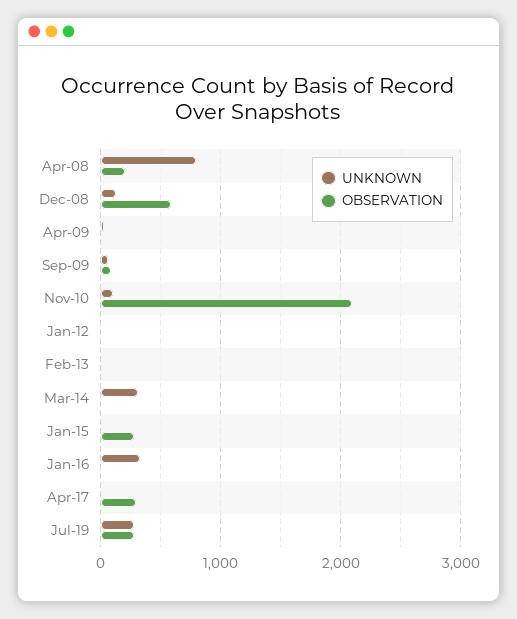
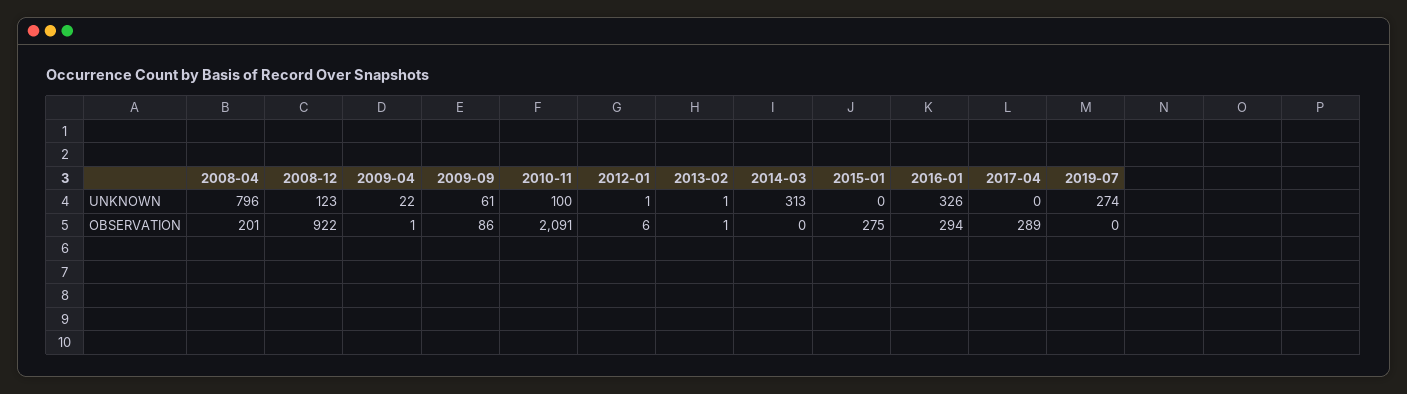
OBSERVATION, Dec-08: 600 -> 922
OBSERVATION, Jan-16: 0 -> 294
OBSERVATION, Jul-19: 300 -> 0

